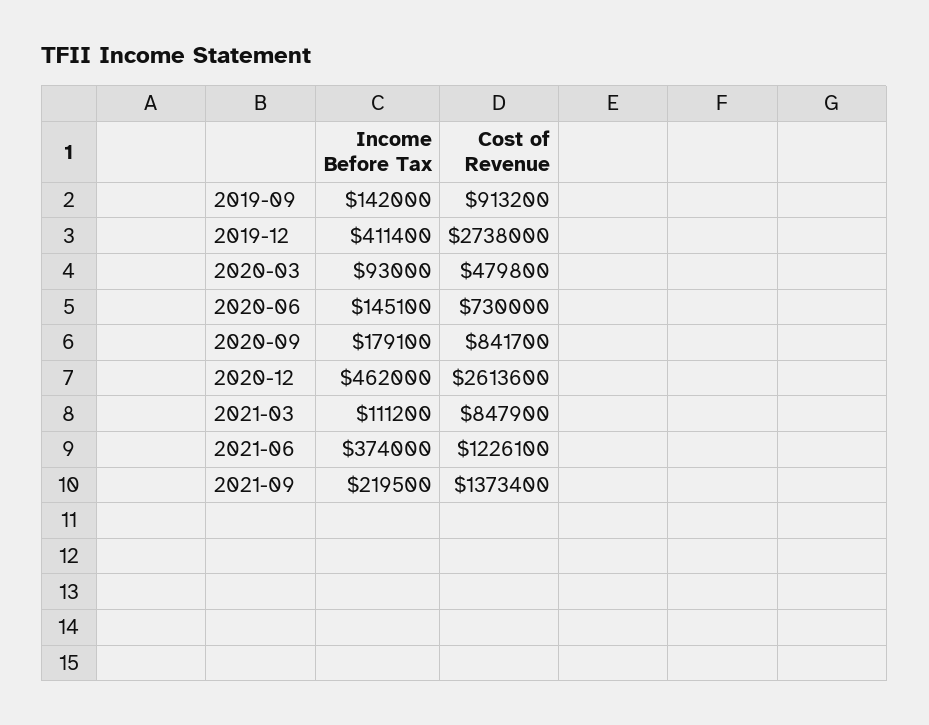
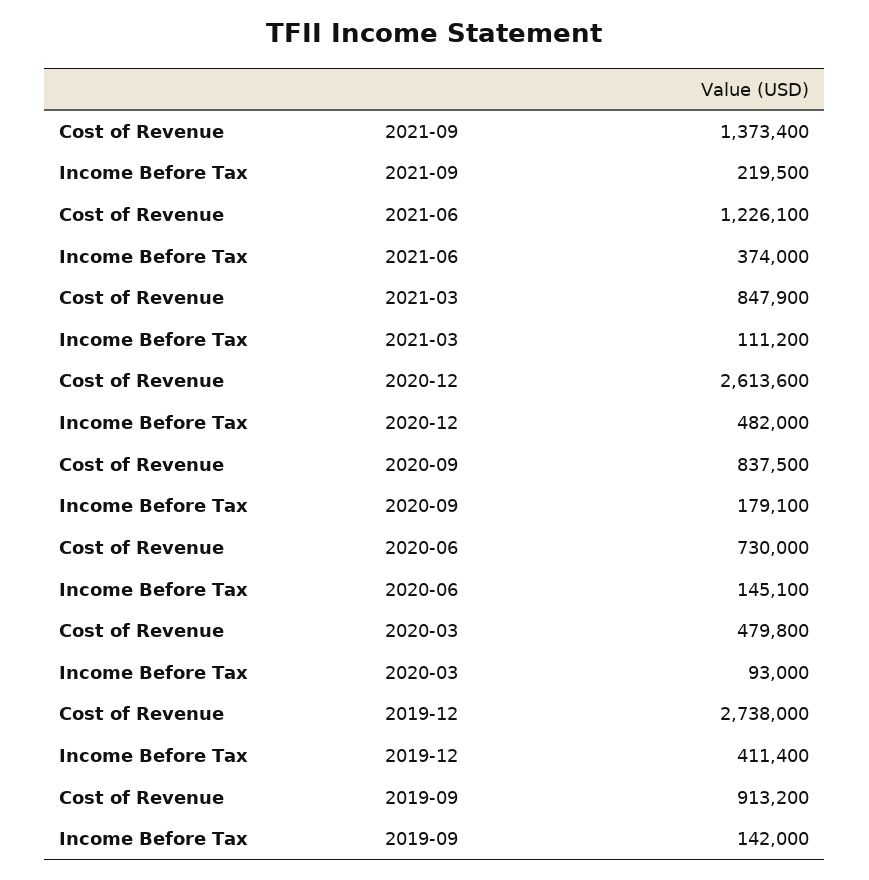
Cost of Revenue, 2020-09: 841700 -> 837500
Income Before Tax, 2020-12: 462000 -> 482000

